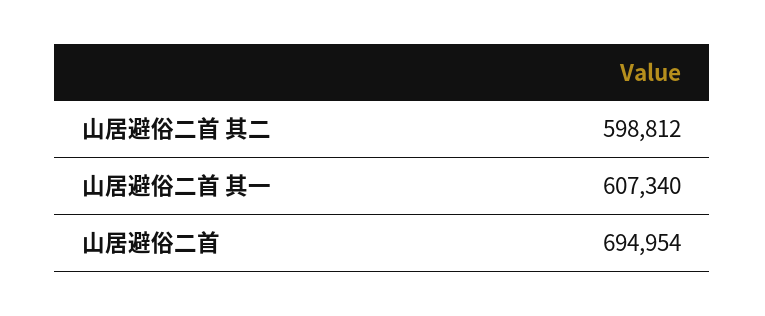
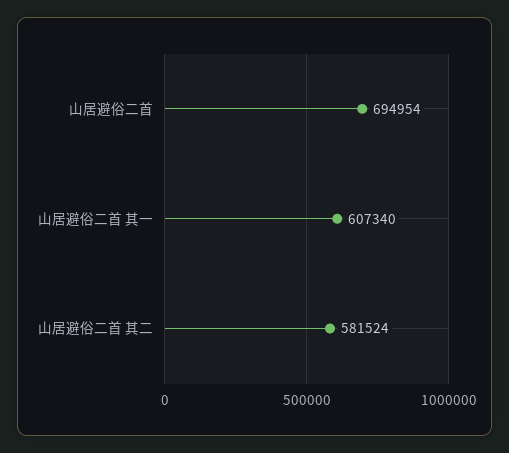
山居避俗二首 其二: 598812 -> 581524

